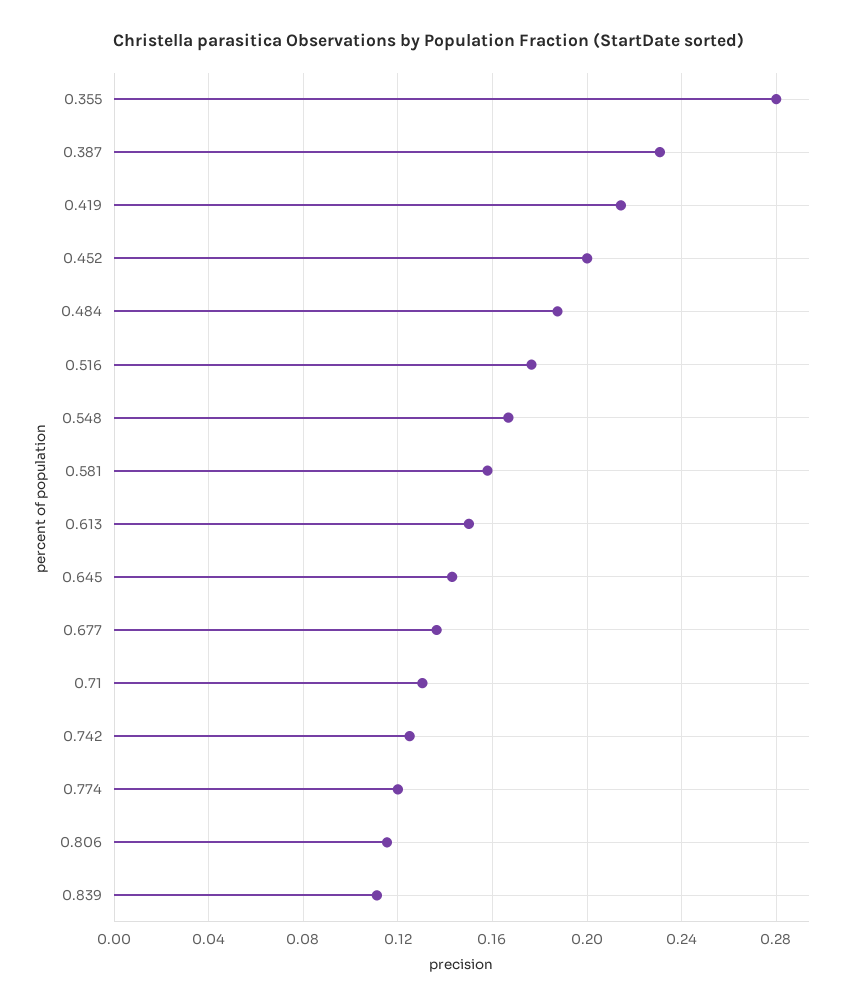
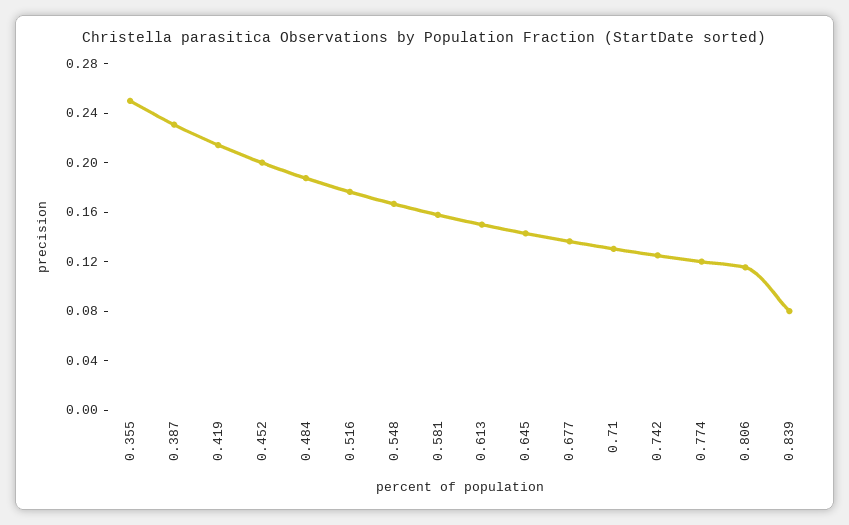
0.355: 0.28 -> 0.25
0.839: 0.11 -> 0.08

